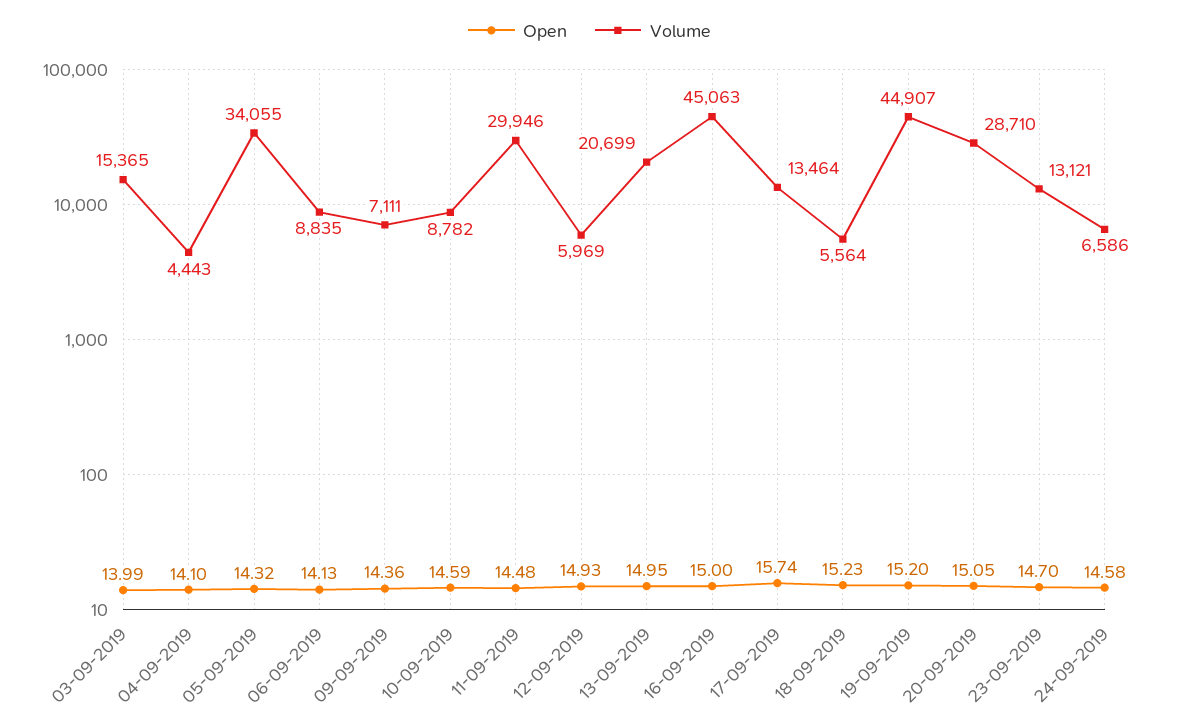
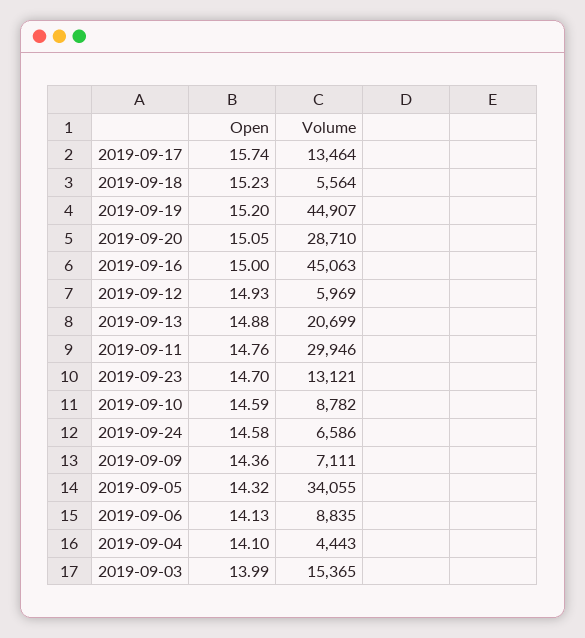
Open, 11-09-2019: 14.48 -> 14.76
Open, 13-09-2019: 14.95 -> 14.88

